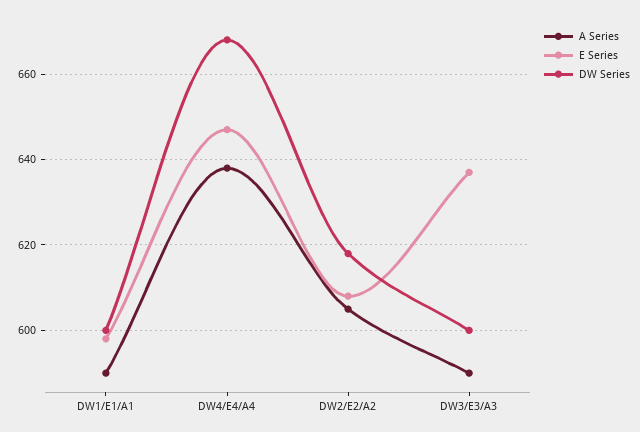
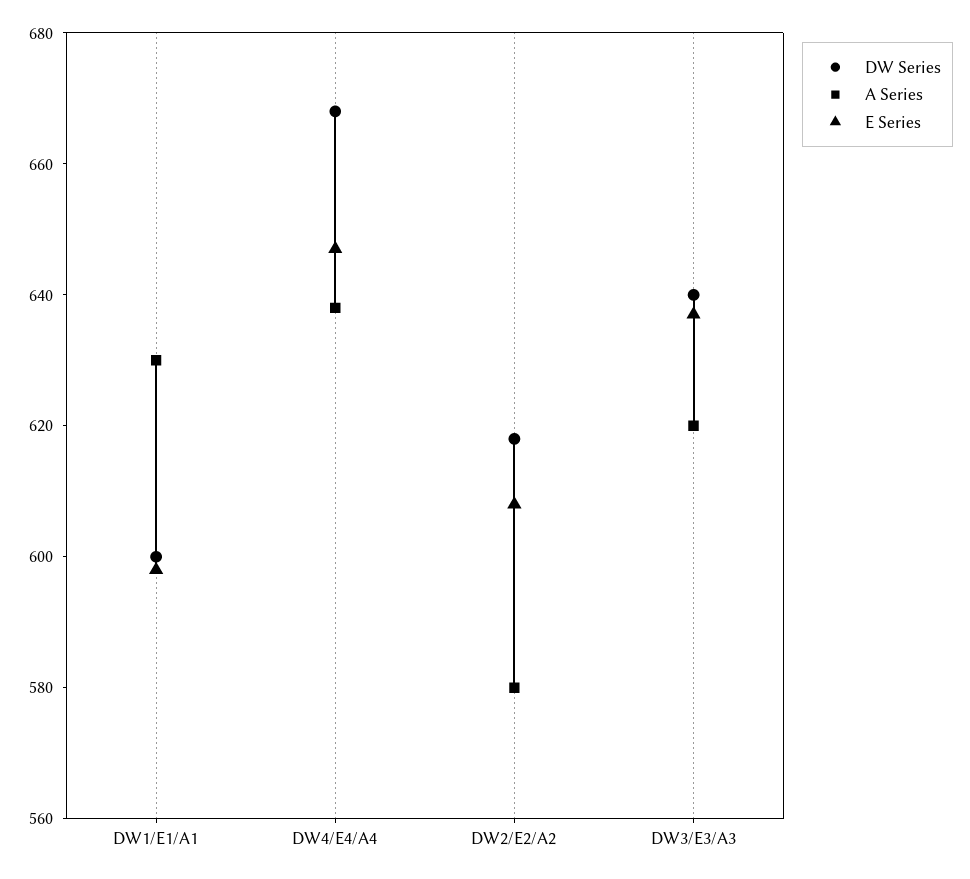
A Series, DW1/E1/A1: 590 -> 630
A Series, DW2/E2/A2: 605 -> 580
A Series, DW3/E3/A3: 590 -> 620
DW Series, DW3/E3/A3: 600 -> 640

